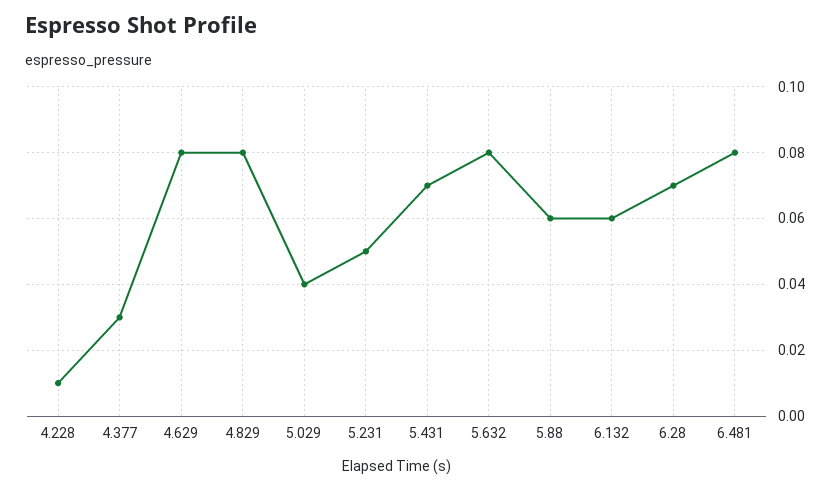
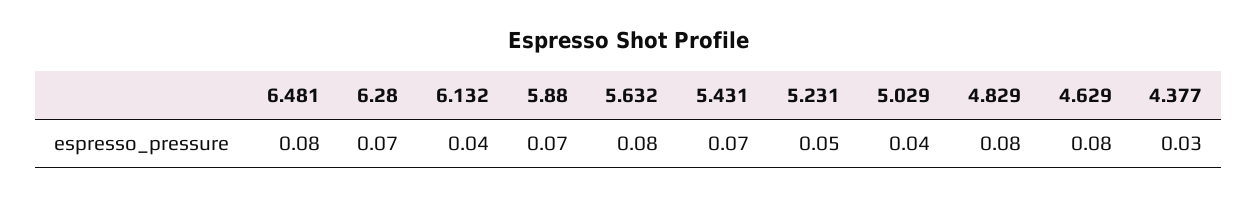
4.228: 0.01 -> none
5.88: 0.06 -> 0.07
6.132: 0.06 -> 0.04

